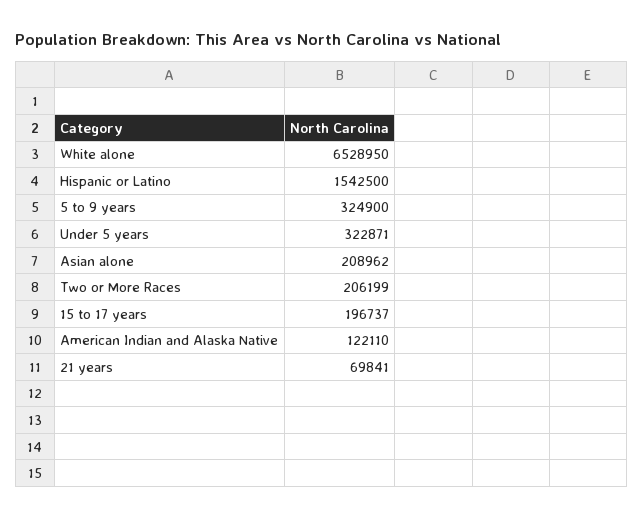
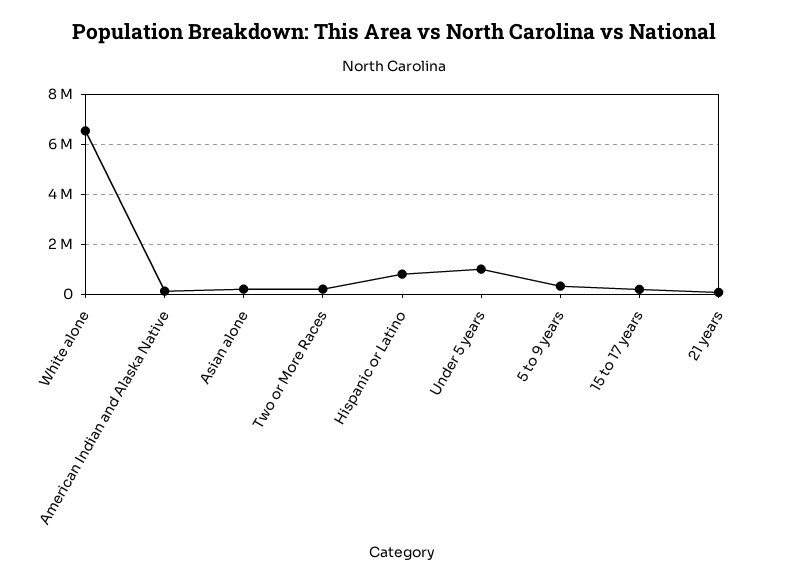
Hispanic or Latino: 1542500 -> 750000
Under 5 years: 322871 -> 1000000

